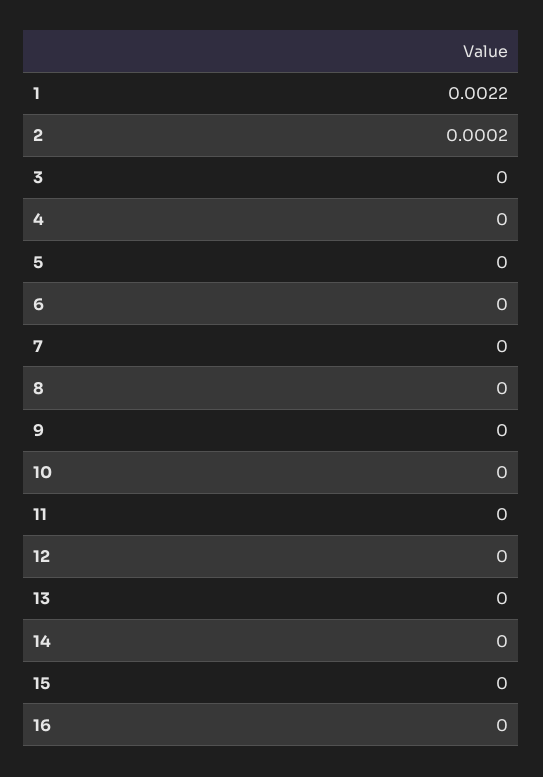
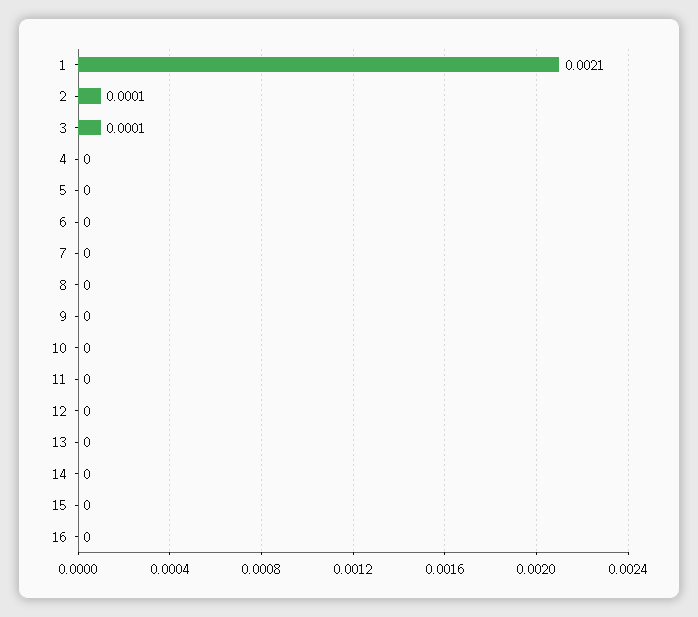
1: 0.0022 -> 0.0021
2: 0.0002 -> 0.0001
3: 0 -> 0.0001

